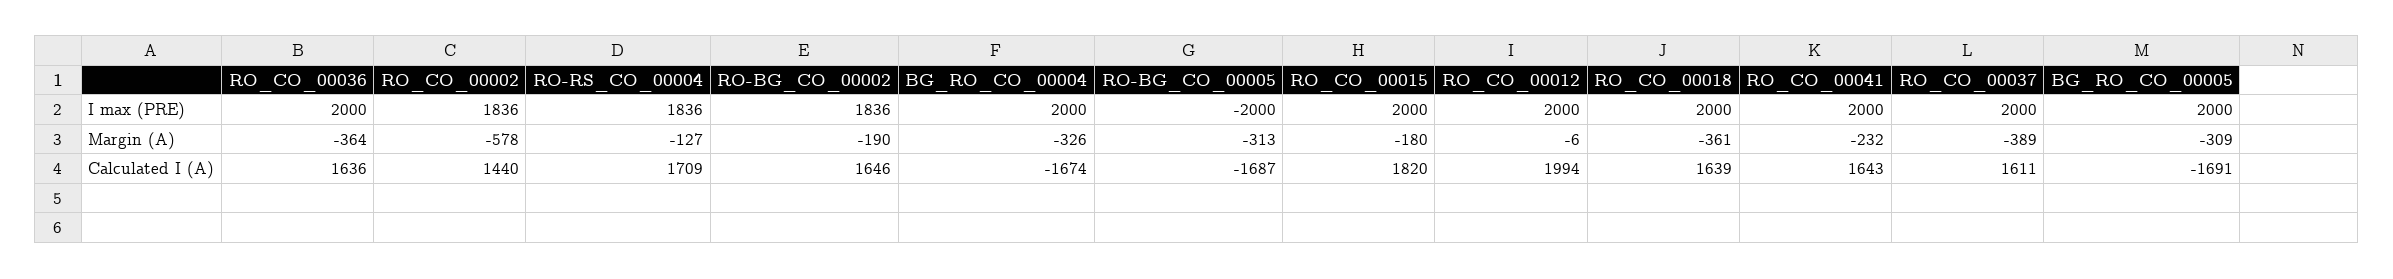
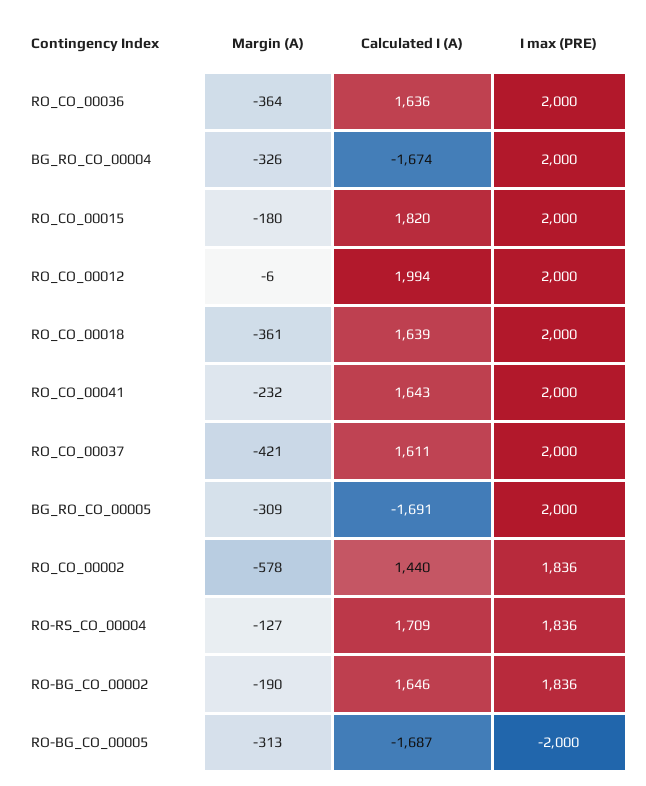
RO_CO_00037, Margin (A): -389 -> -421

